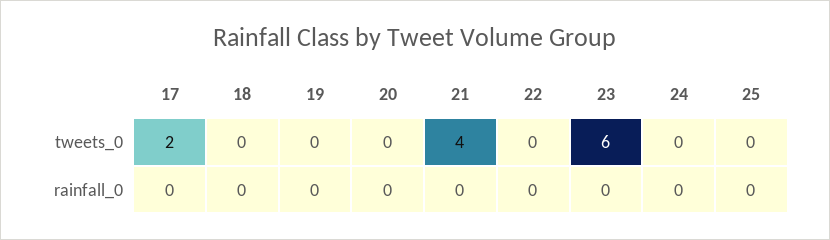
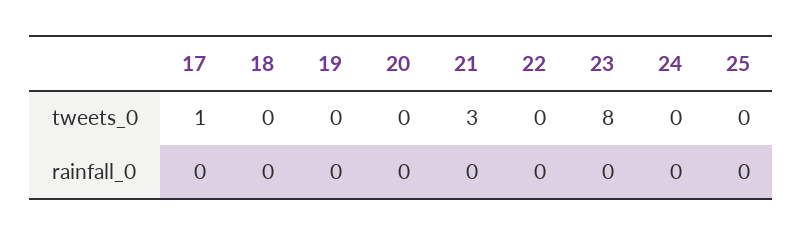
17, tweets_0: 2 -> 1
21, tweets_0: 4 -> 3
23, tweets_0: 6 -> 8

